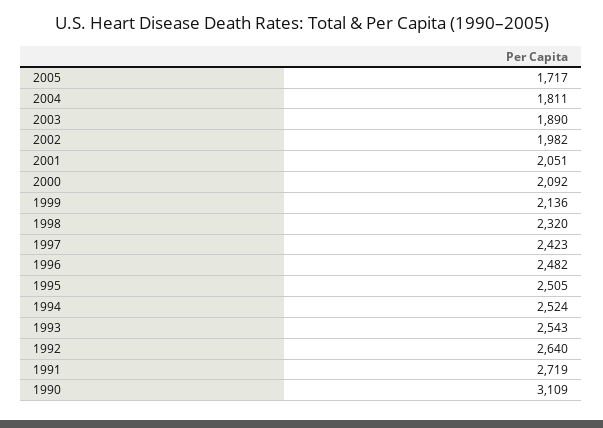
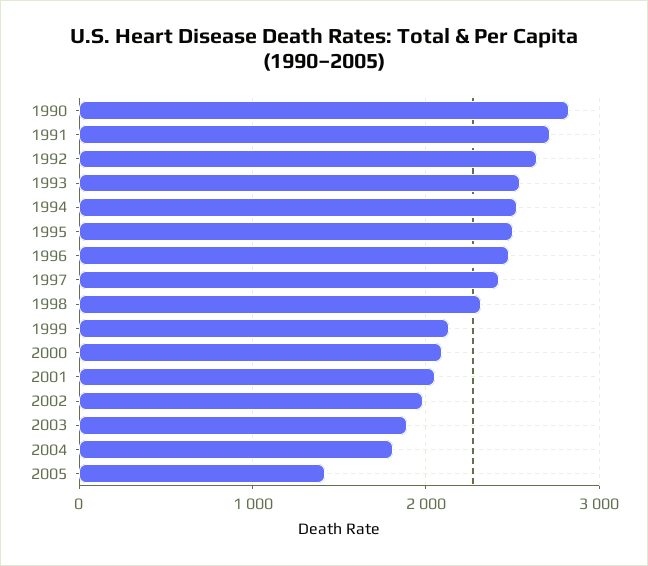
2005: 1717 -> 1400
1990: 3109 -> 2800

